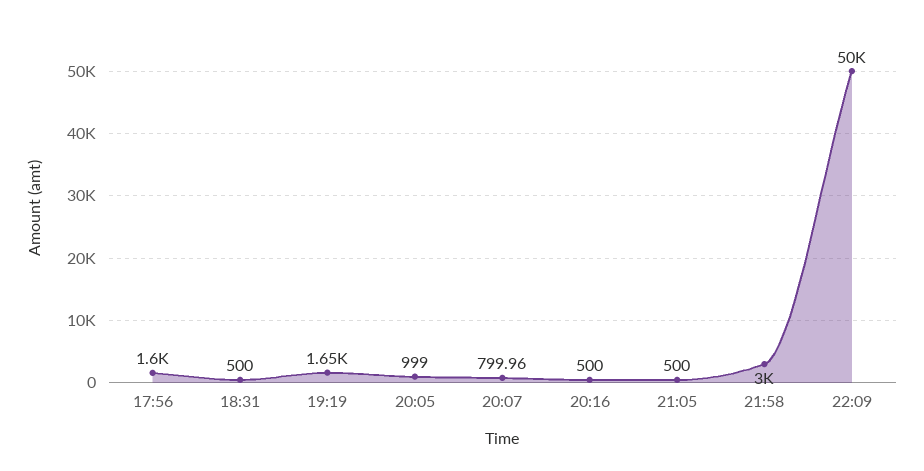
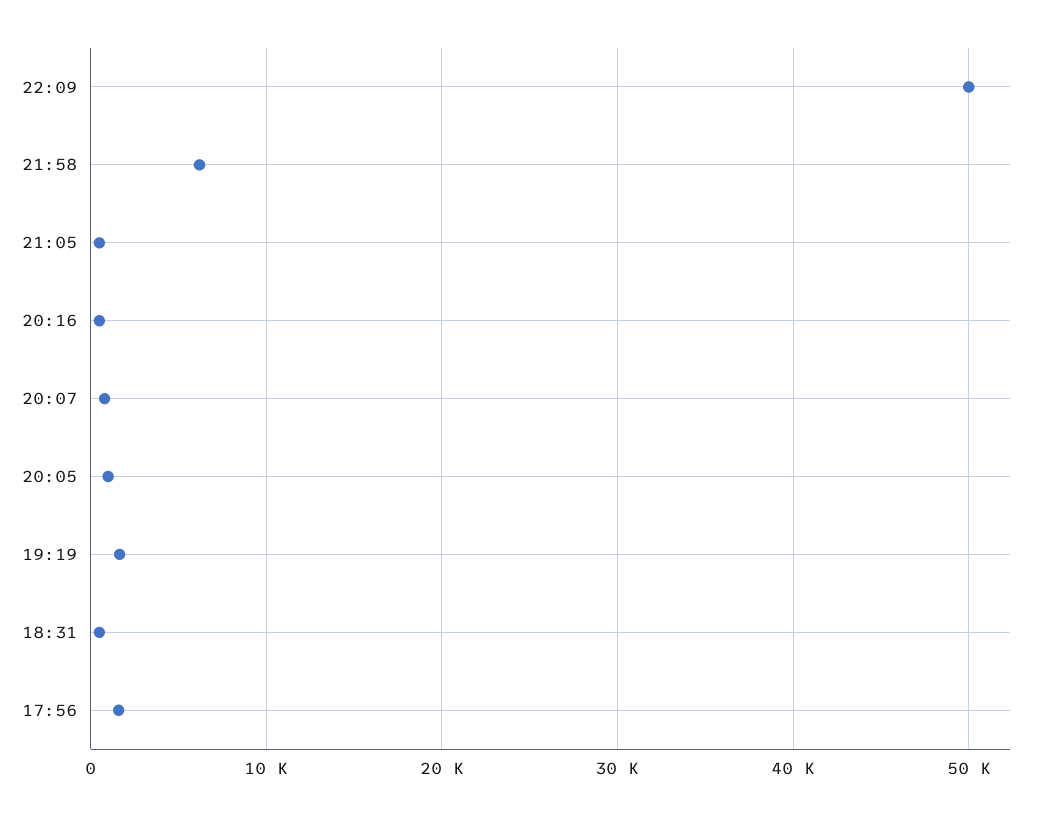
21:58: 3000 -> 6000

